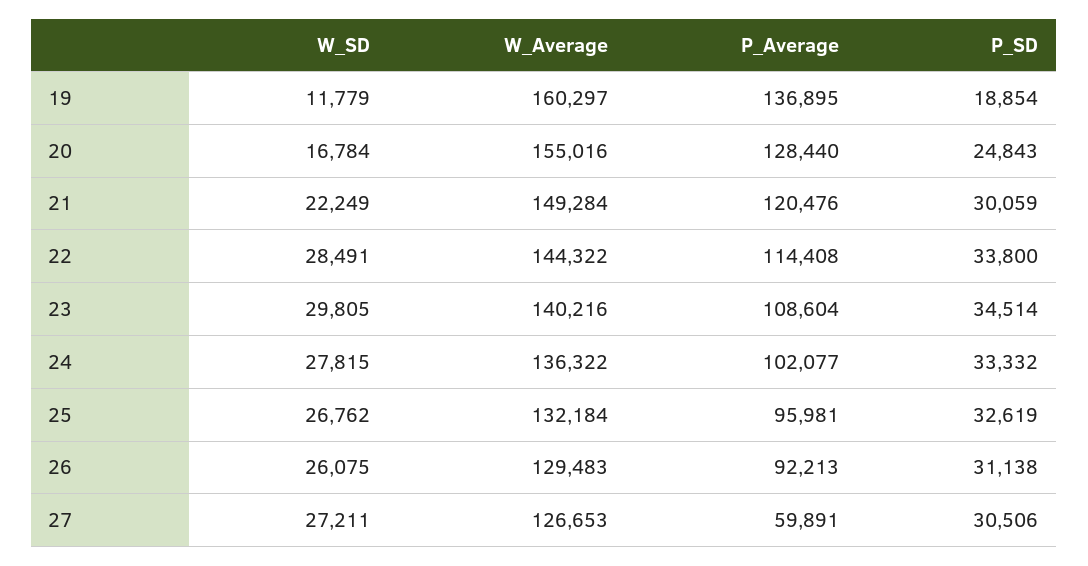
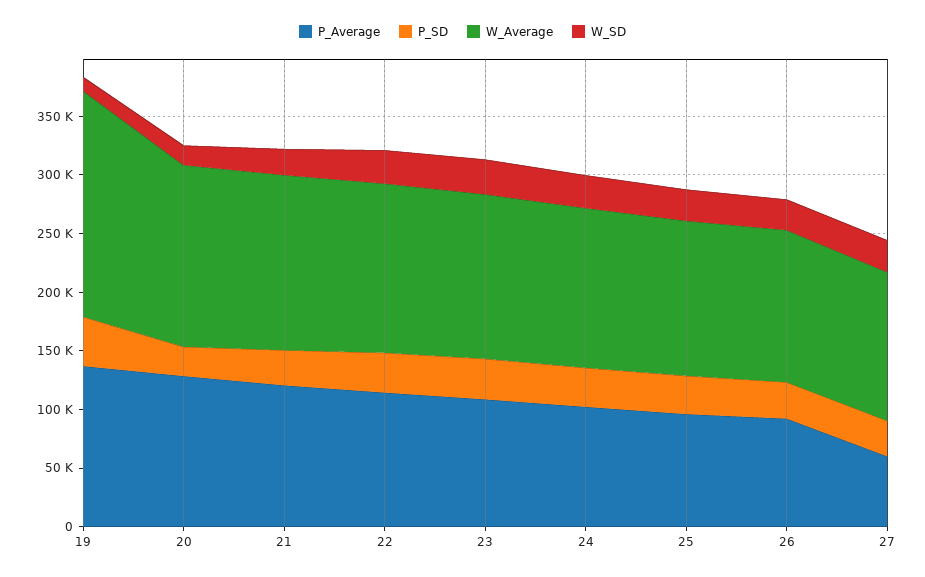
W_Average, 19: 160297 -> 190000
P_SD, 19: 18854 -> 40000

